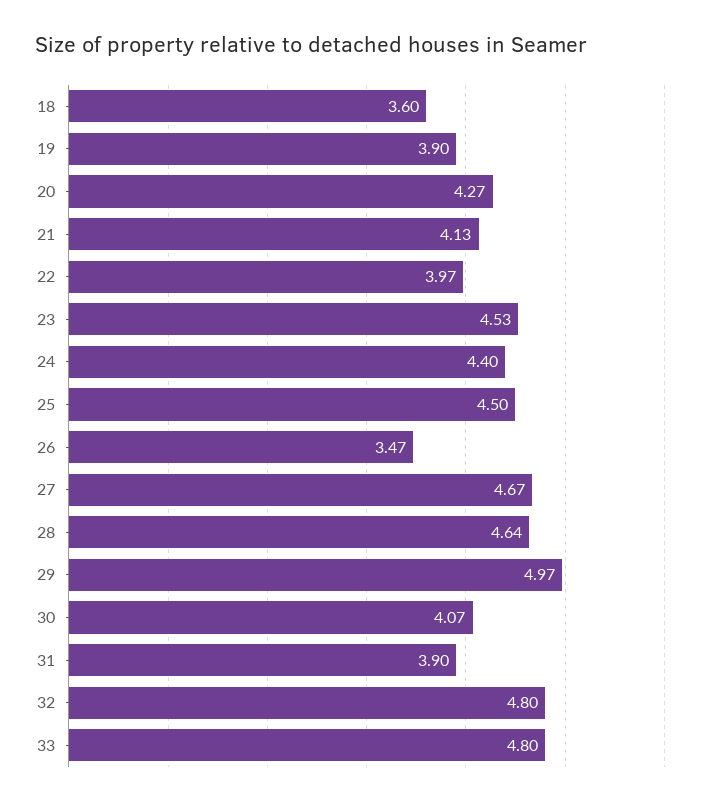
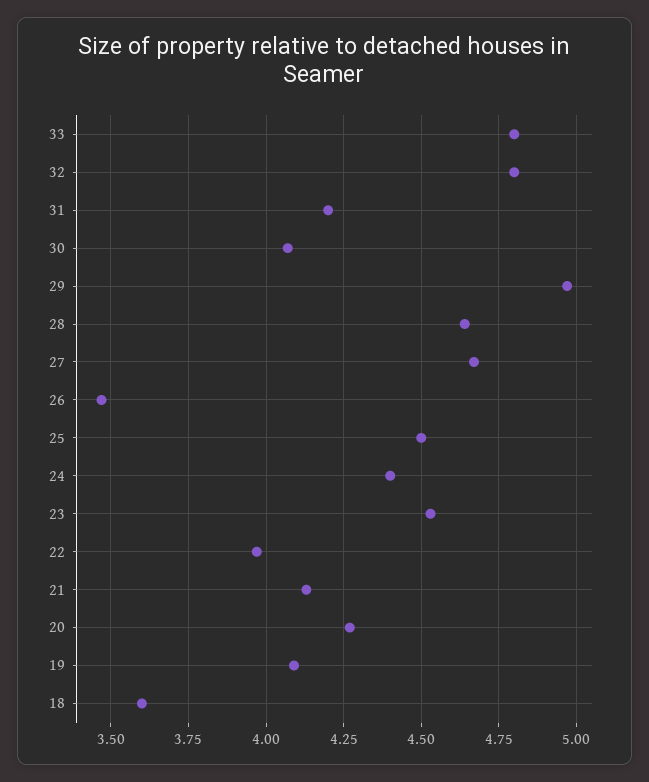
19: 3.9 -> 4.1
31: 3.9 -> 4.2

